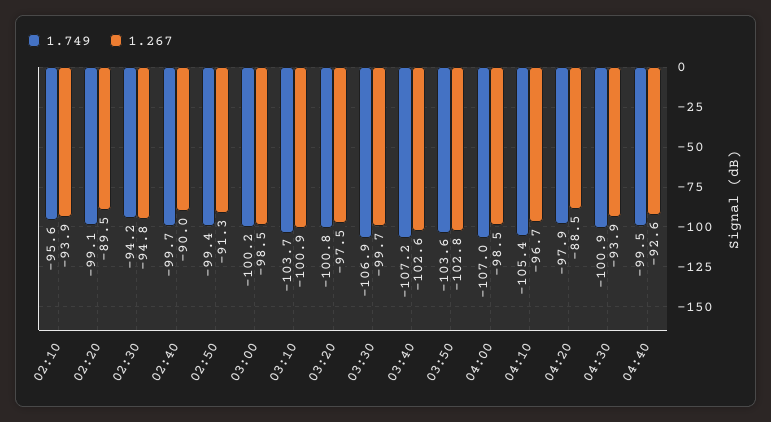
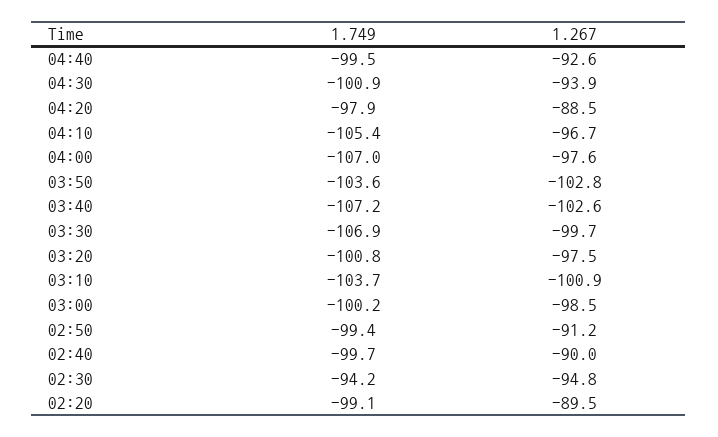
1.749, 02:10: -95.6 -> none
1.267, 02:10: -93.9 -> none
1.267, 02:50: -91.3 -> -91.2
1.267, 04:00: -98.5 -> -97.6

